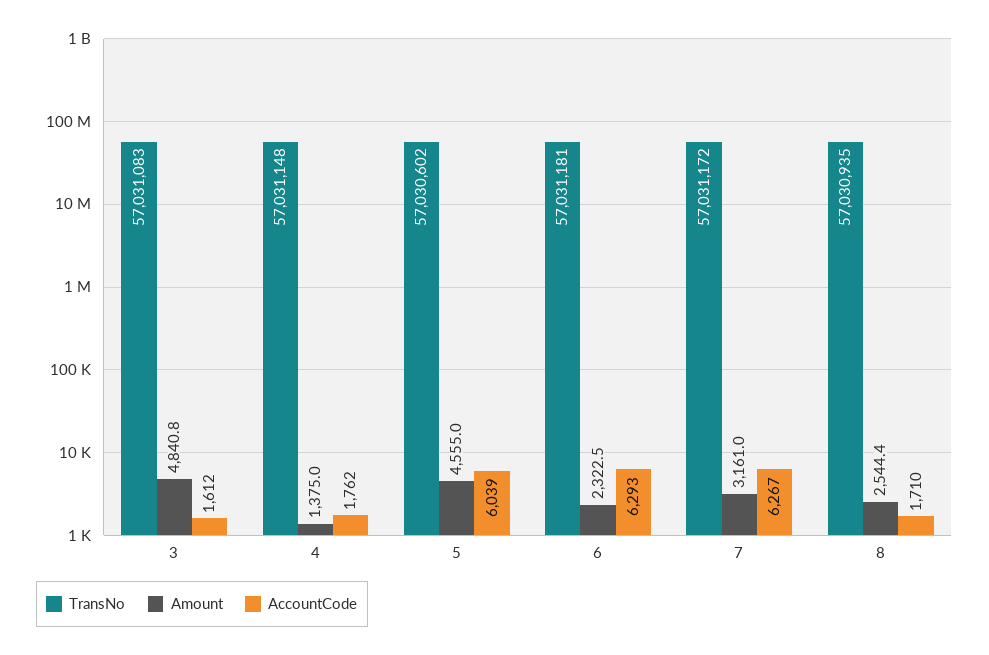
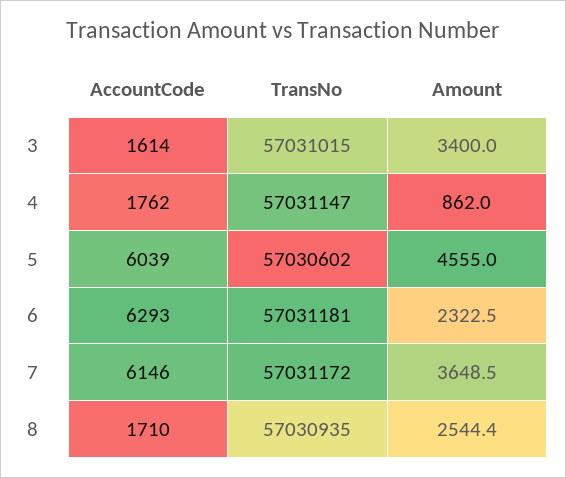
TransNo, 3: 57031083 -> 57031015
Amount, 3: 4840.8 -> 3400
AccountCode, 3: 1612 -> 1614
TransNo, 4: 57031148 -> 57031147
Amount, 4: 1375 -> 862
Amount, 7: 3161 -> 3648.5
AccountCode, 7: 6267 -> 6146

